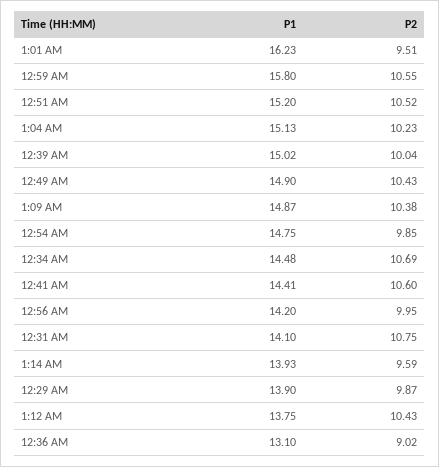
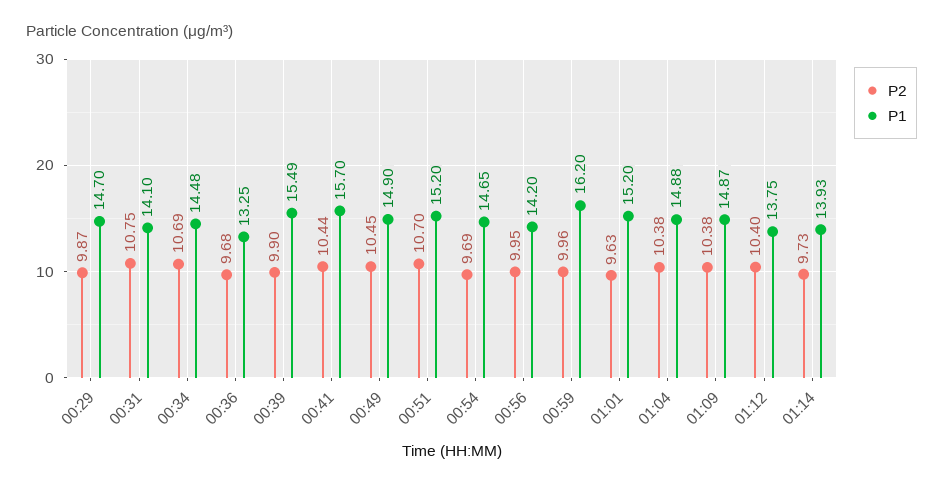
P1, 1:01 AM: 16.23 -> 15.2
P2, 1:01 AM: 9.51 -> 9.63
P1, 12:59 AM: 15.8 -> 16.2
P2, 12:59 AM: 10.55 -> 9.96
P2, 12:51 AM: 10.52 -> 10.7
P1, 1:04 AM: 15.13 -> 14.88
P2, 1:04 AM: 10.23 -> 10.38
P1, 12:39 AM: 15.02 -> 15.49
P2, 12:39 AM: 10.04 -> 9.9
P2, 12:49 AM: 10.43 -> 10.45
P1, 12:54 AM: 14.75 -> 14.65
P2, 12:54 AM: 9.85 -> 9.69
P1, 12:41 AM: 14.41 -> 15.7
P2, 12:41 AM: 10.6 -> 10.44
P2, 1:14 AM: 9.59 -> 9.73
P1, 12:29 AM: 13.9 -> 14.7
P2, 1:12 AM: 10.43 -> 10.4
P1, 12:36 AM: 13.1 -> 13.25
P2, 12:36 AM: 9.02 -> 9.68

